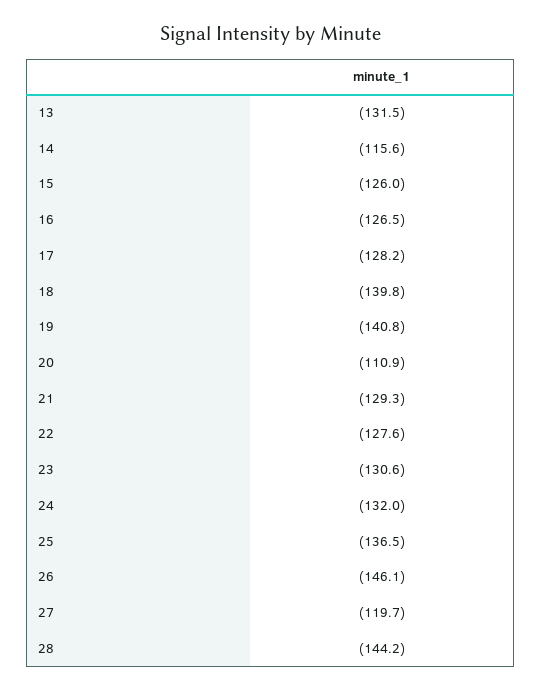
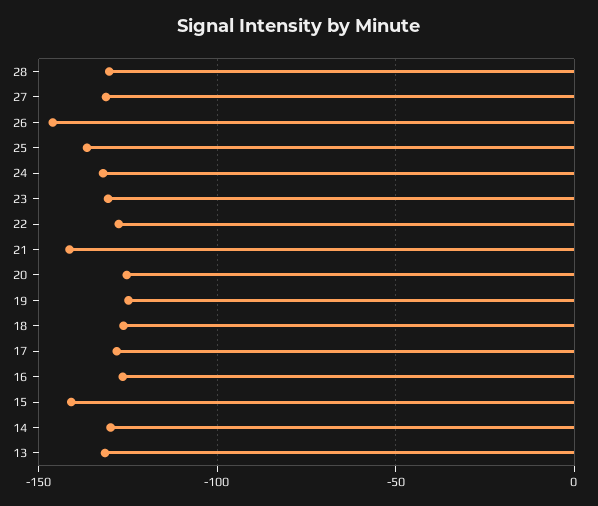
14: -115.6 -> -130
15: -126 -> -140
18: -139.8 -> -125
19: -140.8 -> -125
20: -110.9 -> -125
21: -129.3 -> -140
27: -119.7 -> -130
28: -144.2 -> -130

